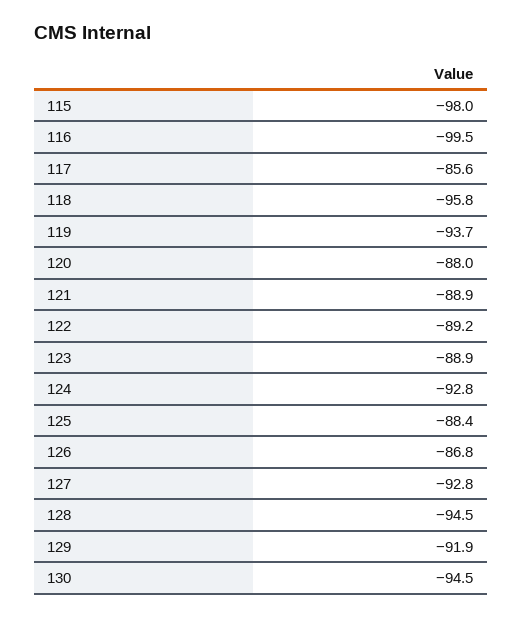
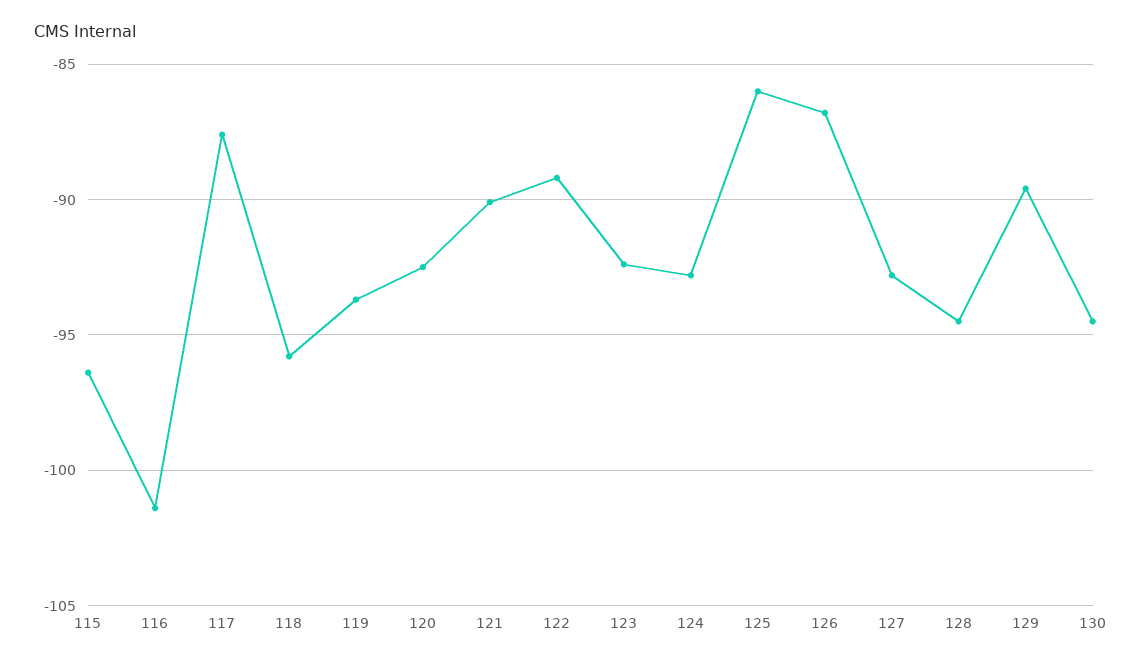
115: -98 -> -96.5
116: -99.5 -> -101.5
117: -85.6 -> -87.5
120: -88 -> -92.5
121: -88.9 -> -90
123: -88.9 -> -92.5
125: -88.4 -> -86
129: -91.9 -> -89.5

